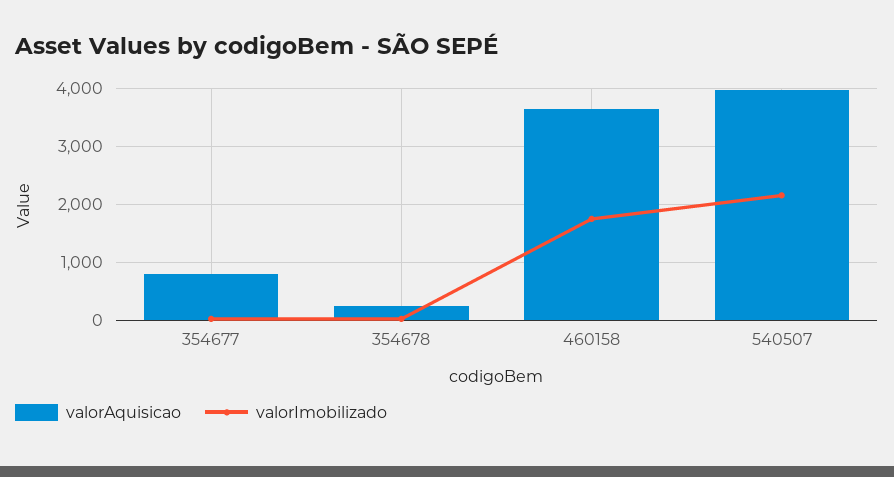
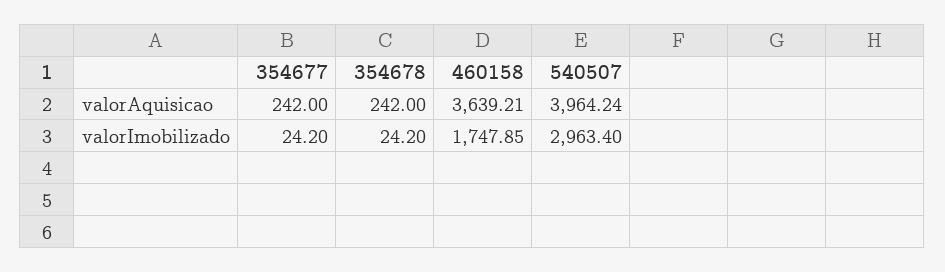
valorAquisicao, 354677: 800 -> 242
valorImobilizado, 540507: 2200 -> 2963.4

